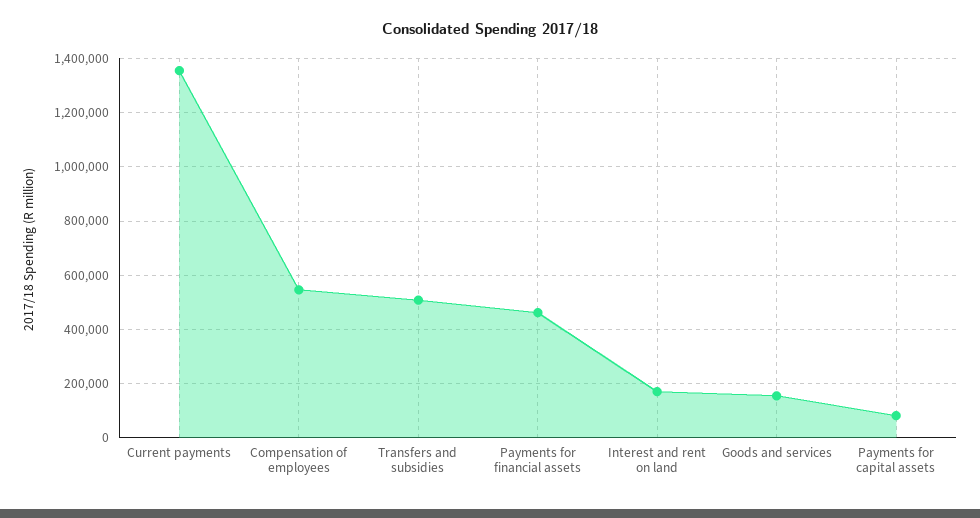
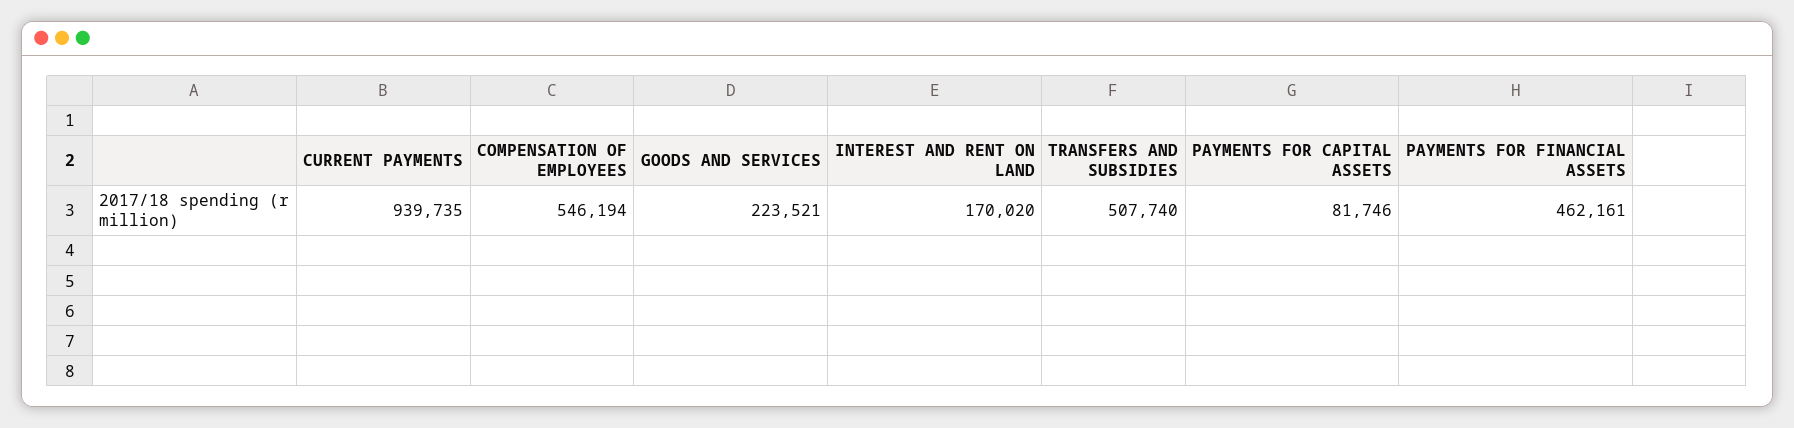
Current payments: 1350000 -> 939735
Goods and services: 150000 -> 223521

